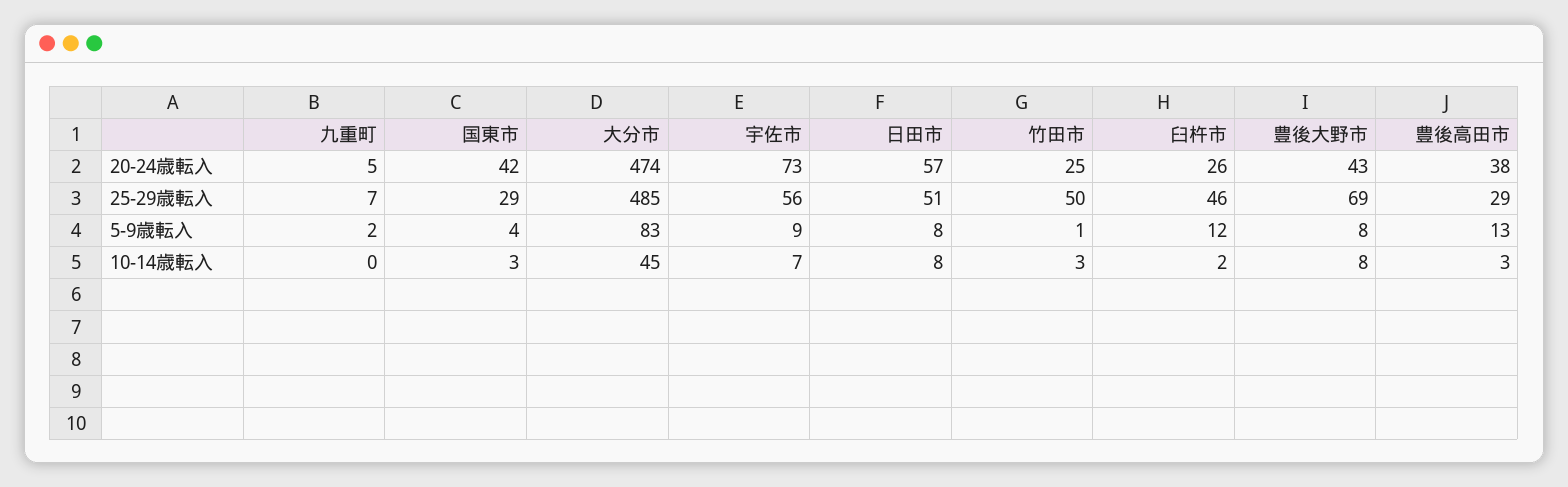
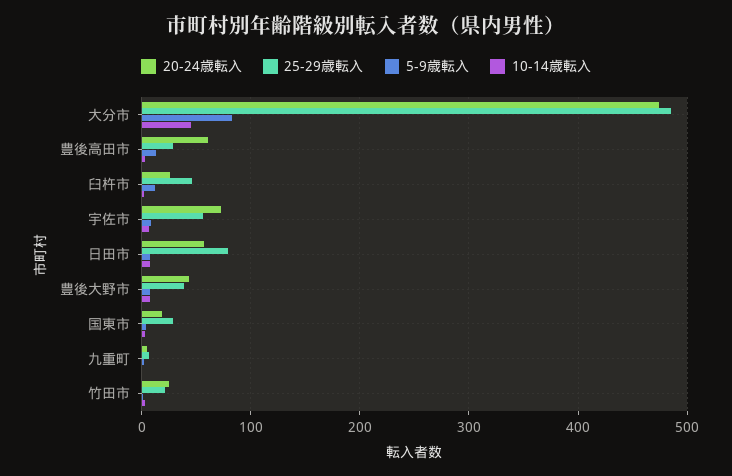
20-24歳転入, 国東市: 42 -> 20
20-24歳転入, 豊後高田市: 38 -> 60
25-29歳転入, 日田市: 51 -> 80
25-29歳転入, 竹田市: 50 -> 20
25-29歳転入, 豊後大野市: 69 -> 40

